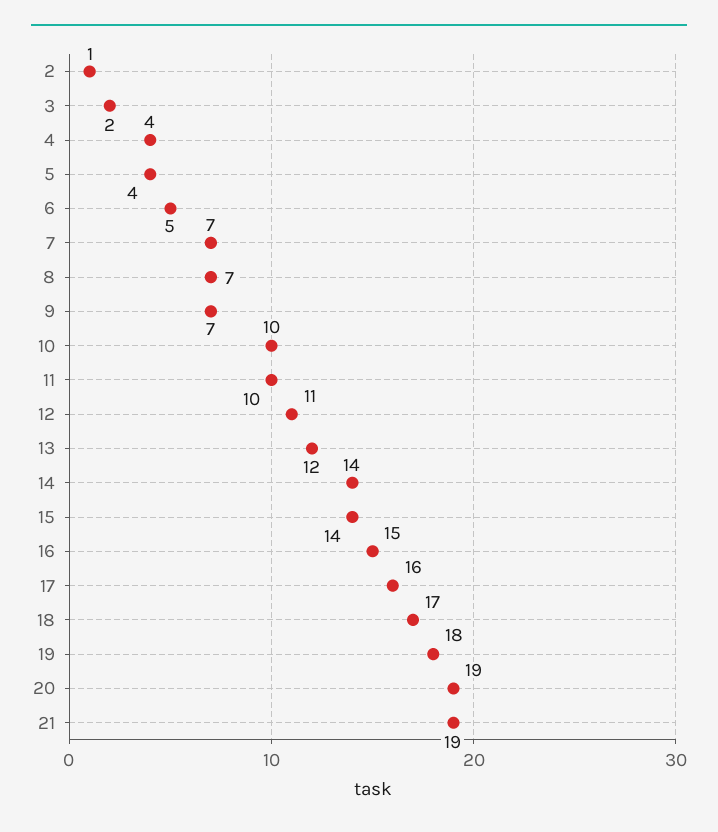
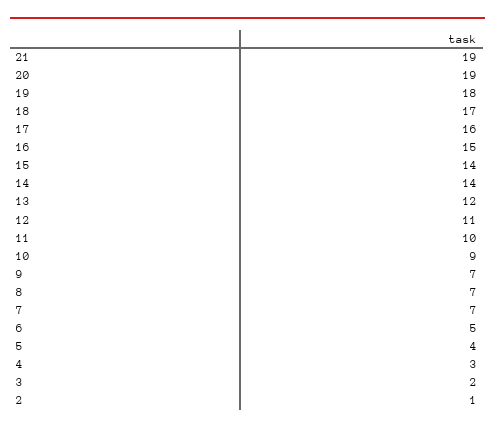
4: 4 -> 3
10: 10 -> 9

